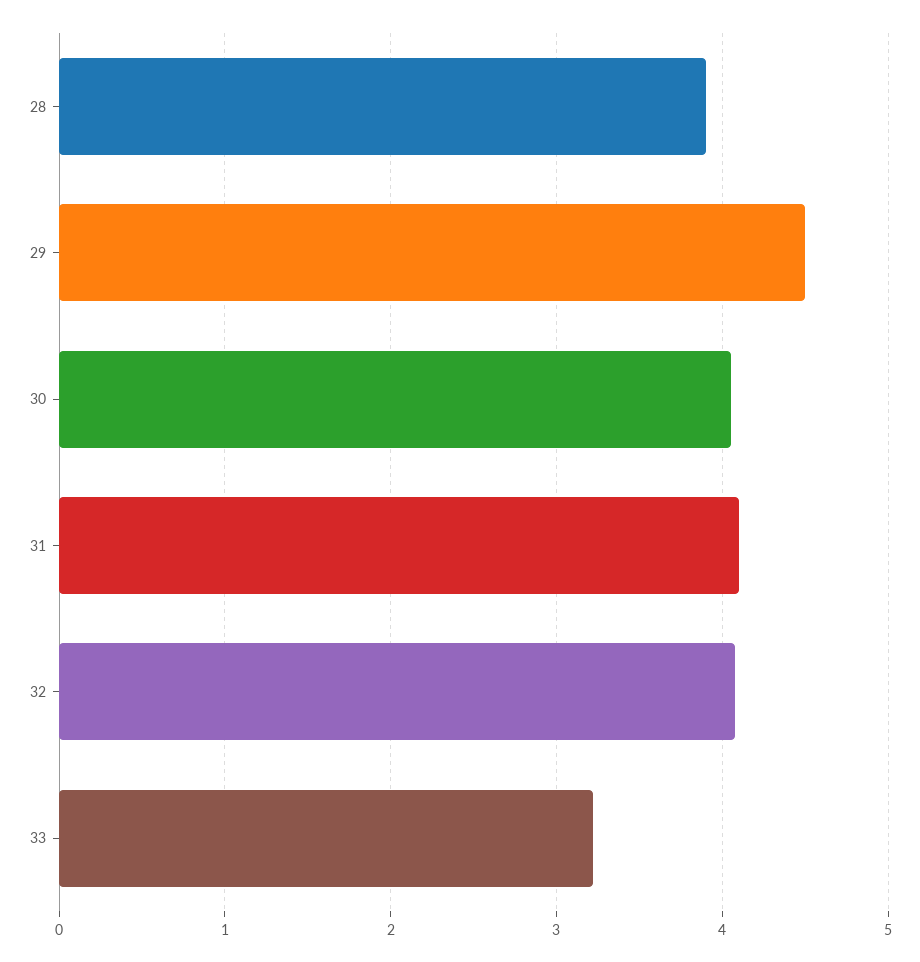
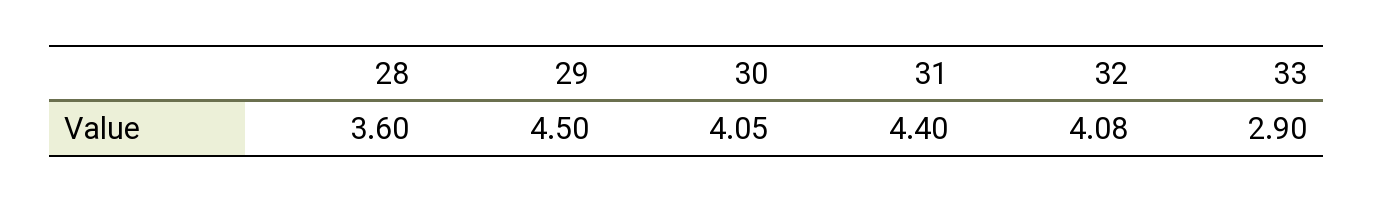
28: 3.9 -> 3.6
31: 4.1 -> 4.4
33: 3.2 -> 2.9

